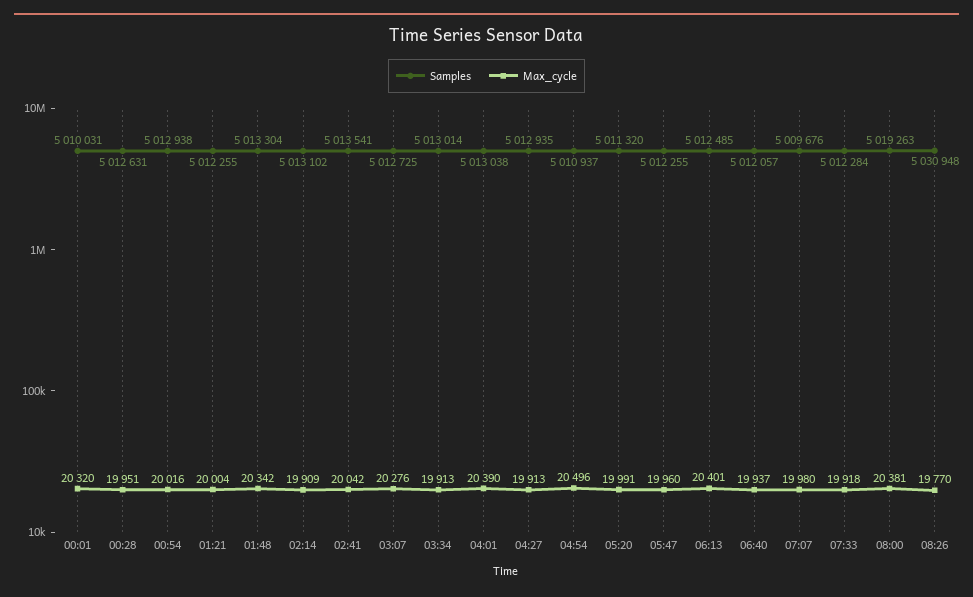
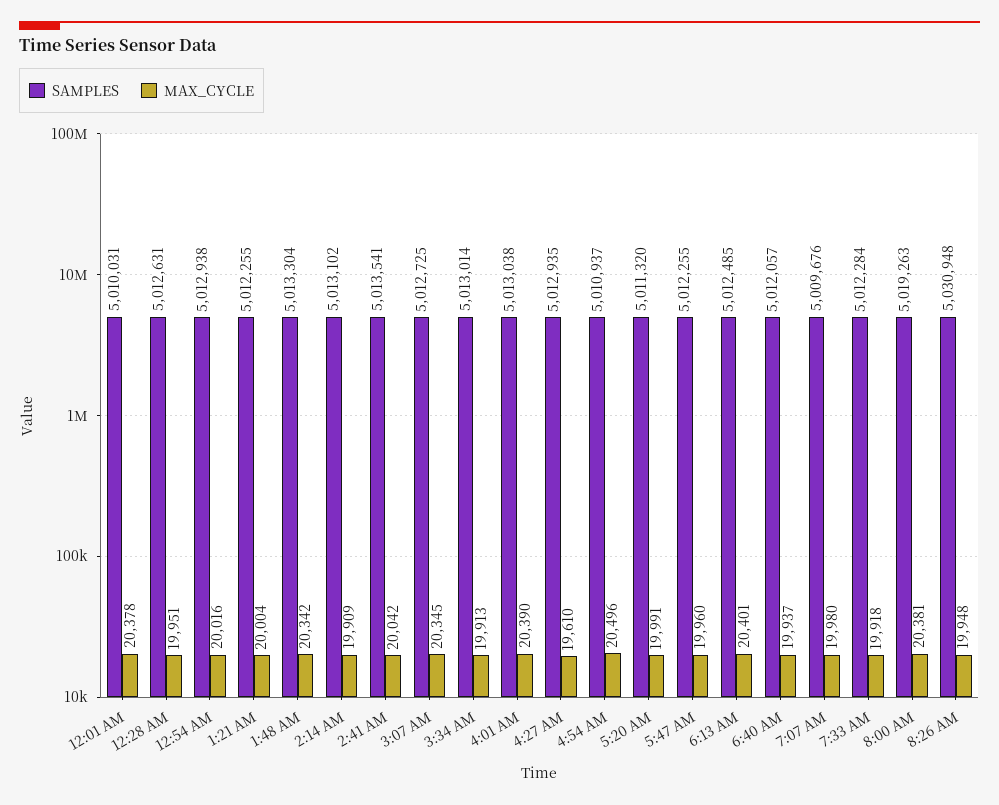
Max_cycle, 00:01: 20320 -> 20378
Max_cycle, 03:07: 20276 -> 20345
Max_cycle, 04:27: 19913 -> 19610
Max_cycle, 08:26: 19770 -> 19948

